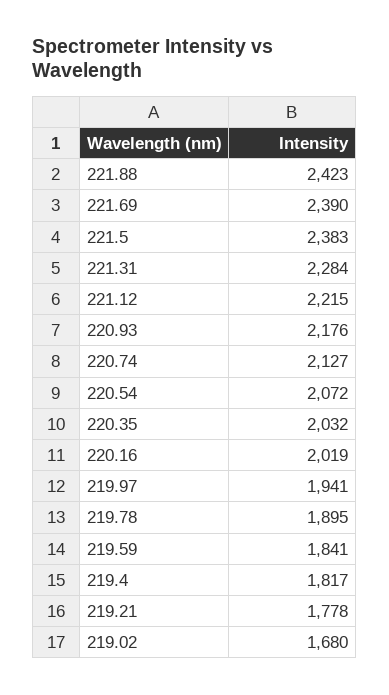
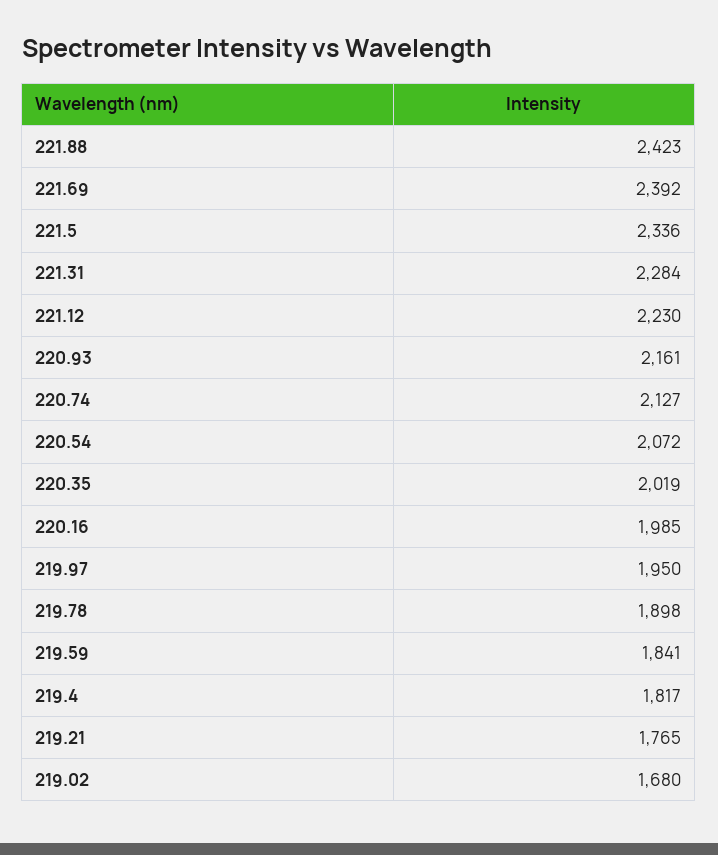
221.69: 2390 -> 2392
221.5: 2383 -> 2336
221.12: 2215 -> 2230
220.93: 2176 -> 2161
220.35: 2032 -> 2019
220.16: 2019 -> 1985
219.97: 1941 -> 1950
219.78: 1895 -> 1898
219.21: 1778 -> 1765

